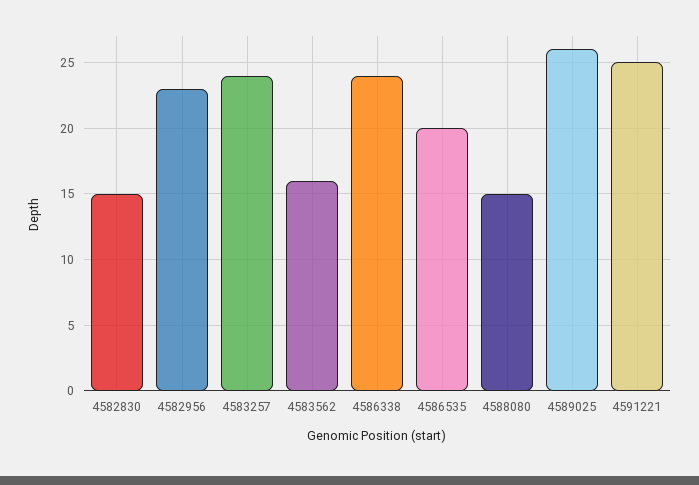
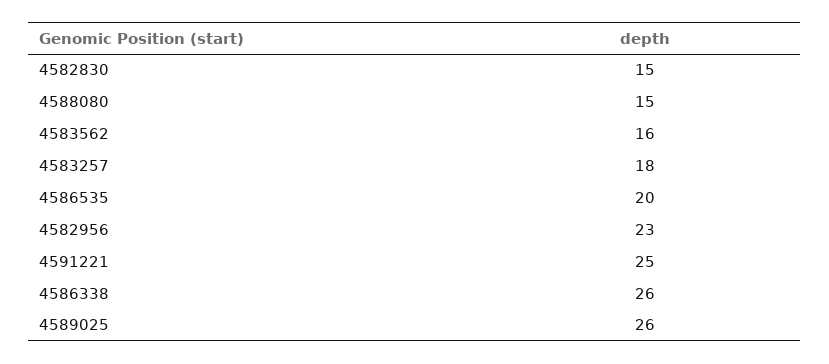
4583257: 24 -> 18
4586338: 24 -> 26

